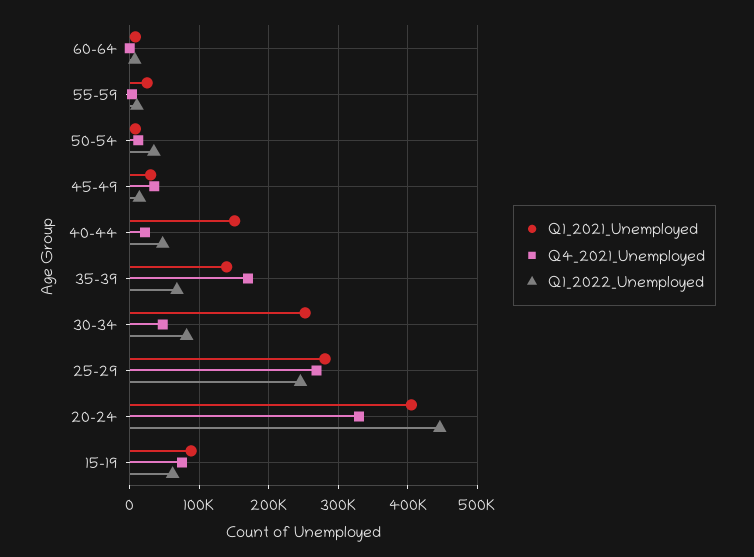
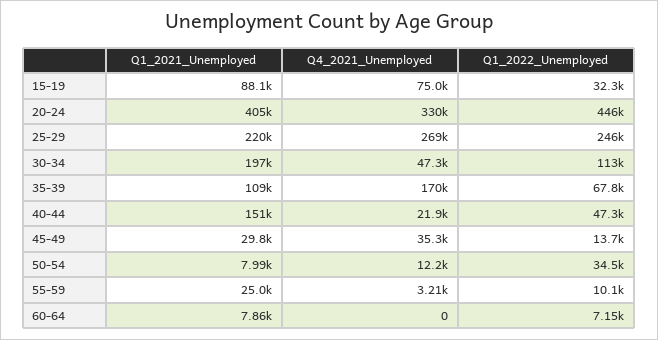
Q1_2021_Unemployed, 35-39: 140000 -> 109000
Q1_2021_Unemployed, 30-34: 250000 -> 197000
Q1_2022_Unemployed, 30-34: 80000 -> 113000
Q1_2021_Unemployed, 25-29: 280000 -> 220000
Q1_2022_Unemployed, 15-19: 60000 -> 32300

